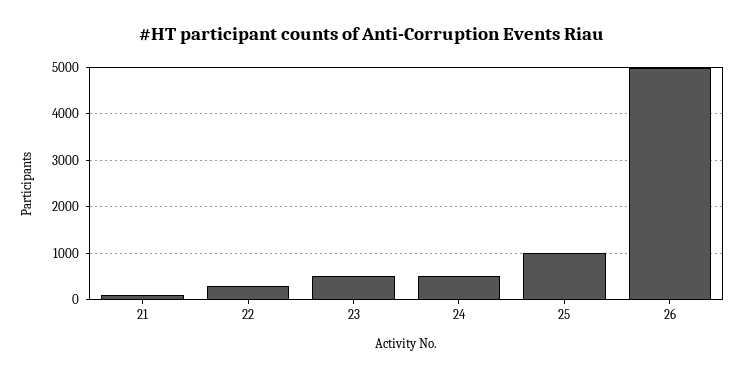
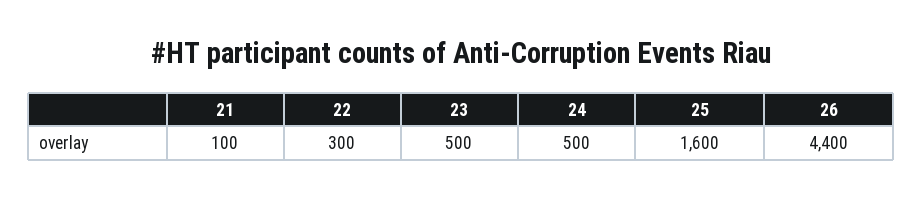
25: 1000 -> 1600
26: 5000 -> 4400

